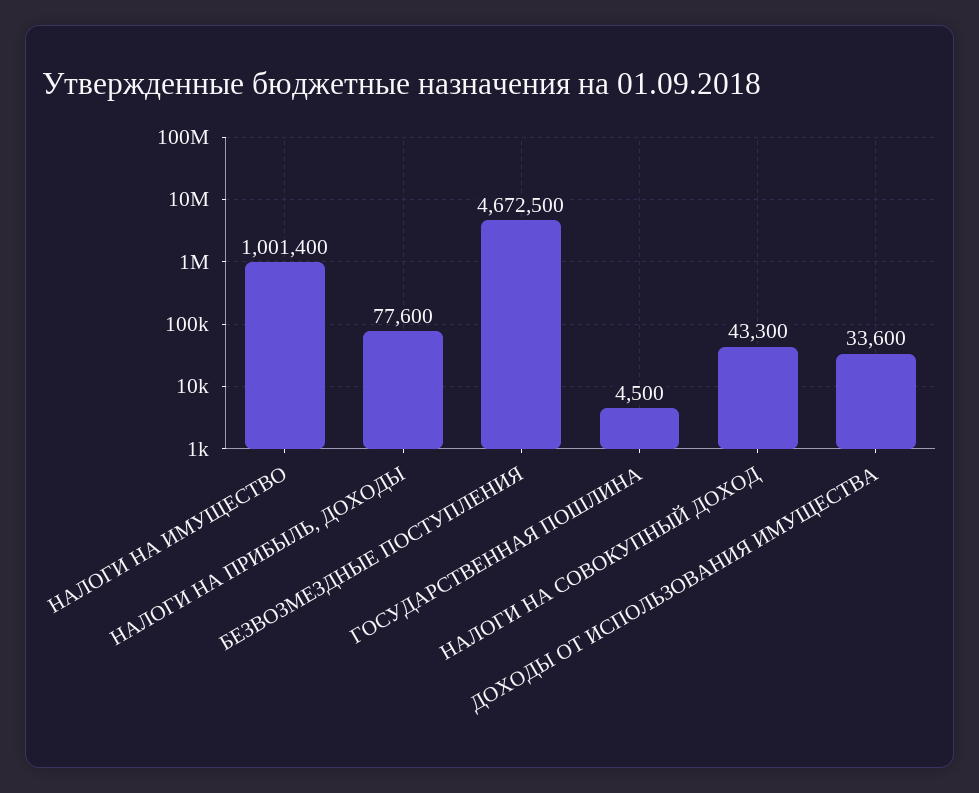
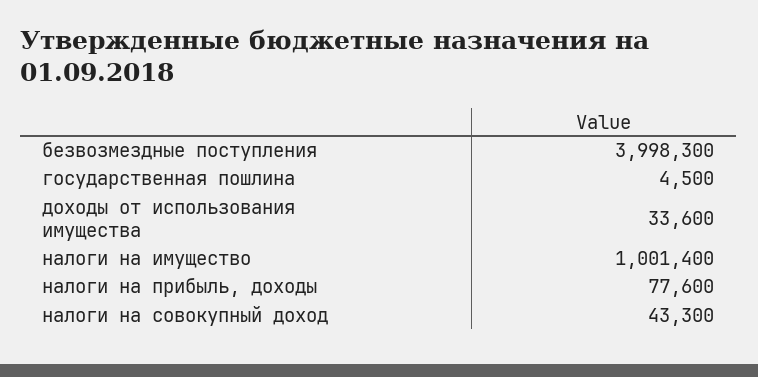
БЕЗВОЗМЕЗДНЫЕ ПОСТУПЛЕНИЯ: 4672500 -> 3998300

